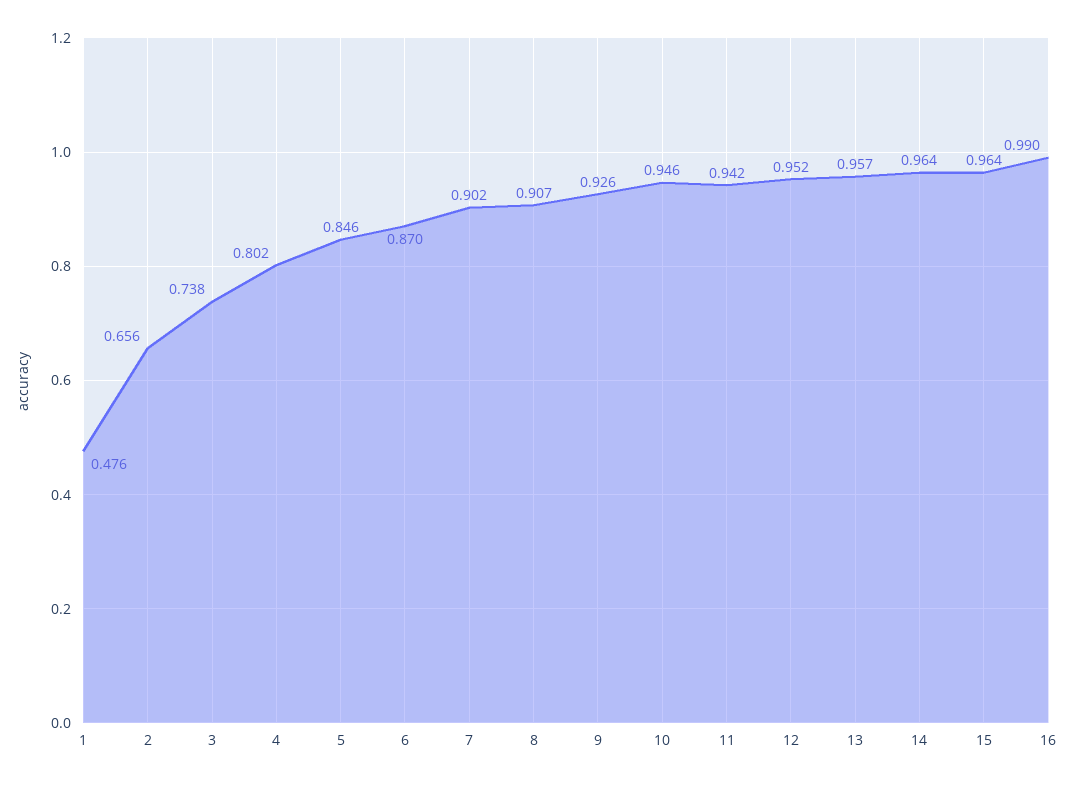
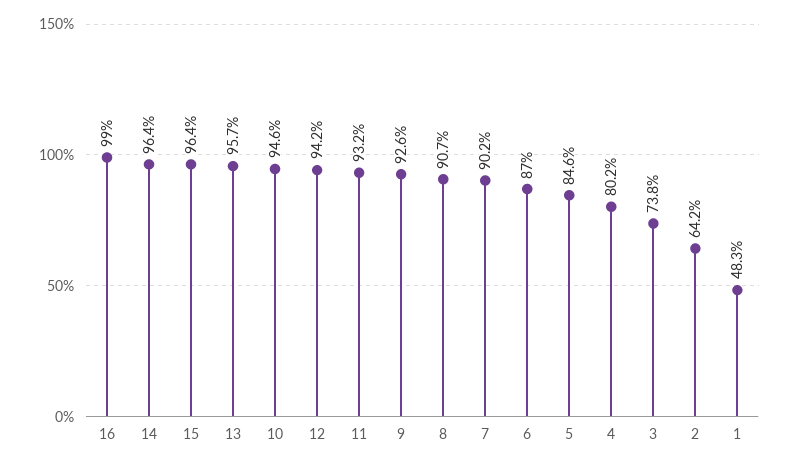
1: 0.476 -> 0.483
2: 0.656 -> 0.642
11: 0.942 -> 0.932
12: 0.952 -> 0.942

